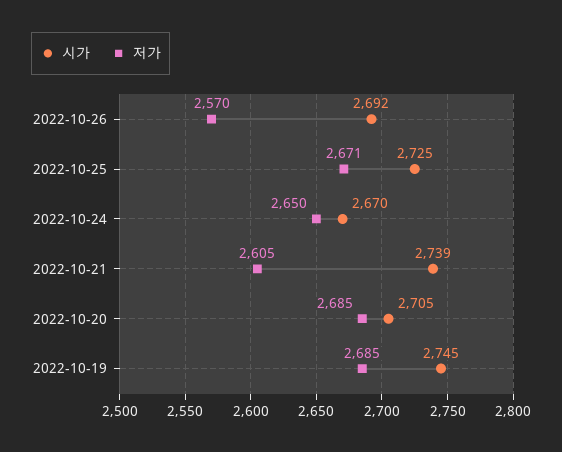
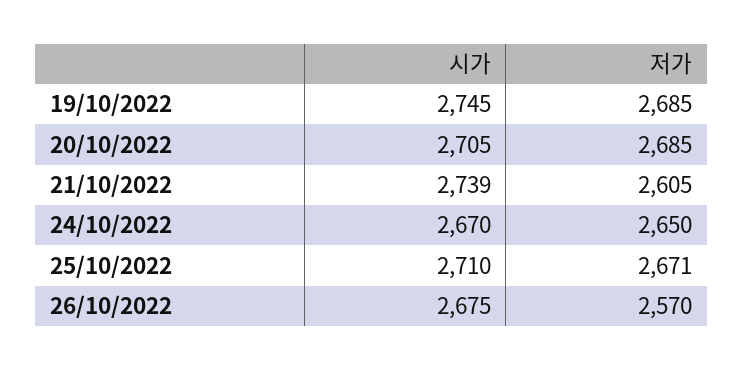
시가, 2022-10-26: 2692 -> 2675
시가, 2022-10-25: 2725 -> 2710

